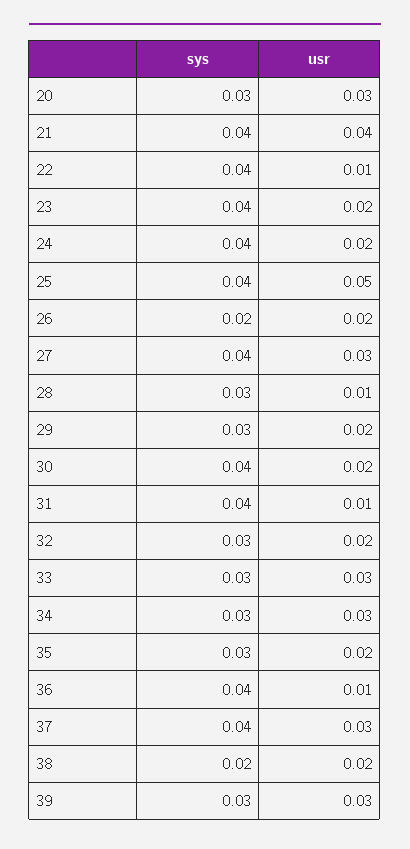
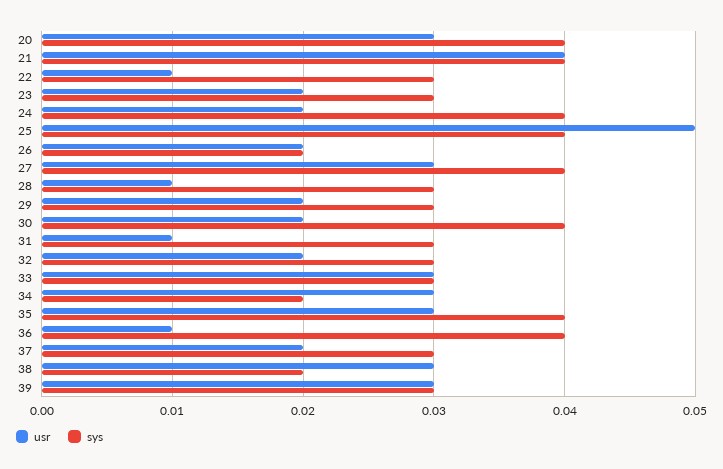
sys, 20: 0.03 -> 0.04
sys, 22: 0.04 -> 0.03
sys, 23: 0.04 -> 0.03
sys, 31: 0.04 -> 0.03
sys, 34: 0.03 -> 0.02
sys, 35: 0.03 -> 0.04
usr, 35: 0.02 -> 0.03
sys, 37: 0.04 -> 0.03
usr, 37: 0.03 -> 0.02
usr, 38: 0.02 -> 0.03

